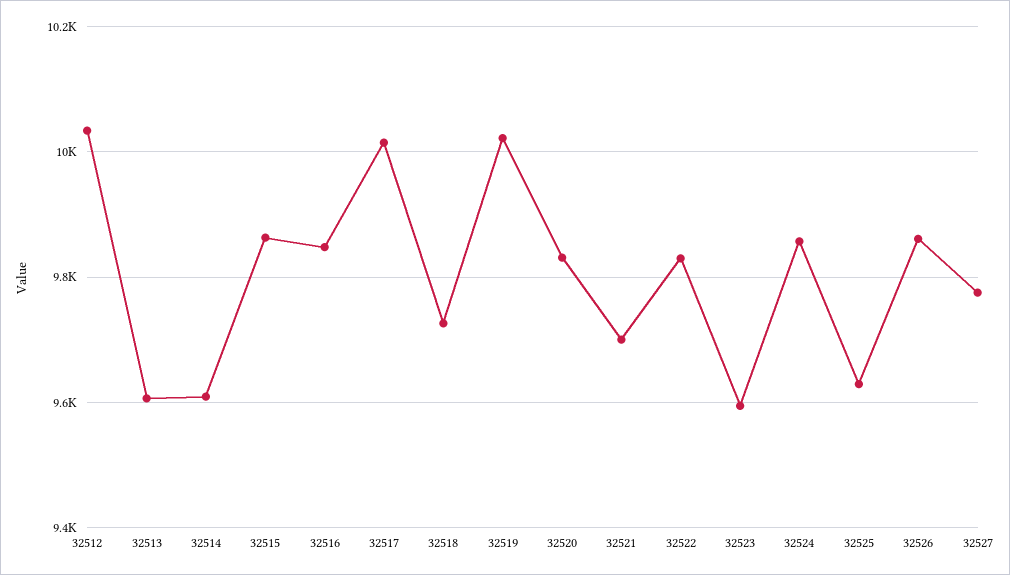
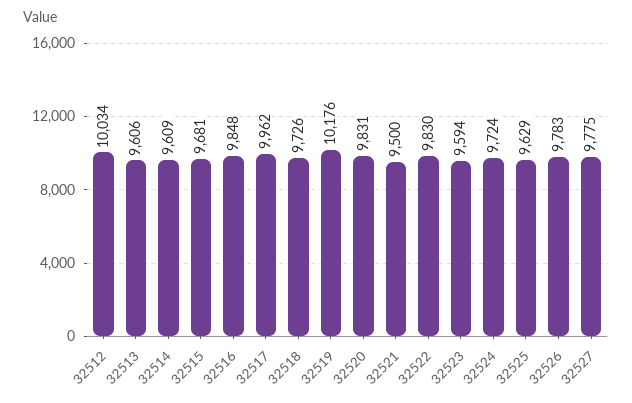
32515: 9860 -> 9681
32517: 10020 -> 9962
32519: 10020 -> 10176
32521: 9700 -> 9500
32524: 9860 -> 9724
32526: 9860 -> 9783

